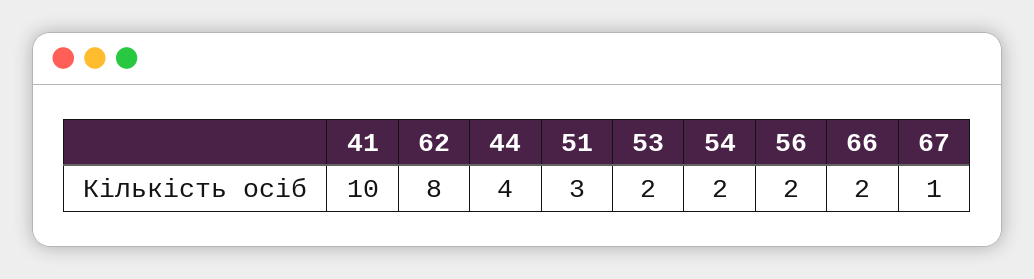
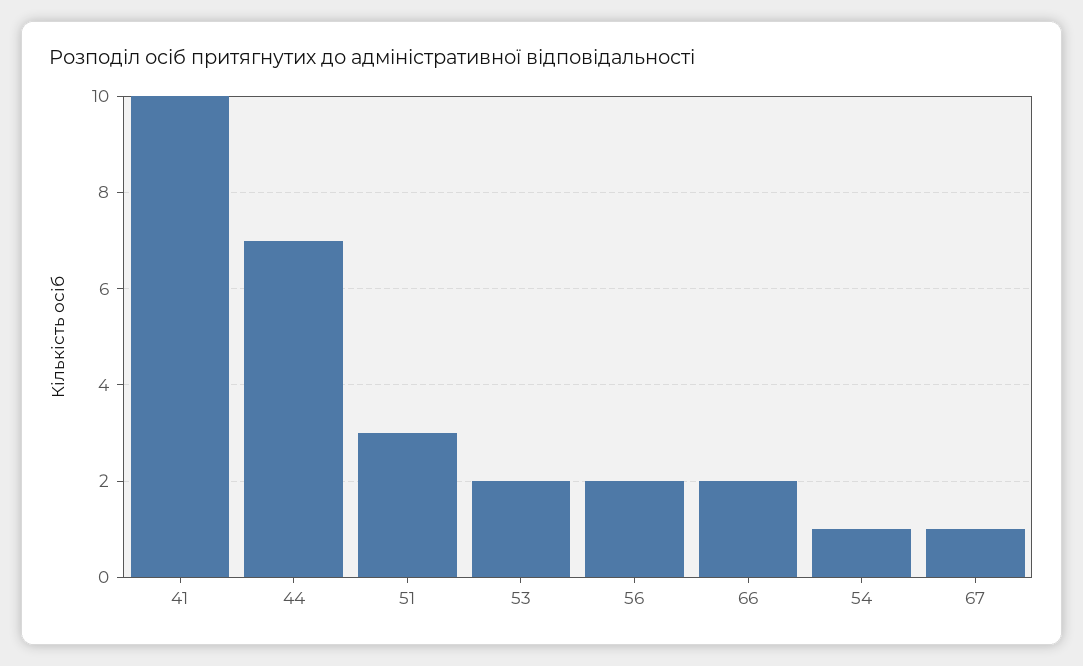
62: 8 -> none
44: 4 -> 7
54: 2 -> 1

